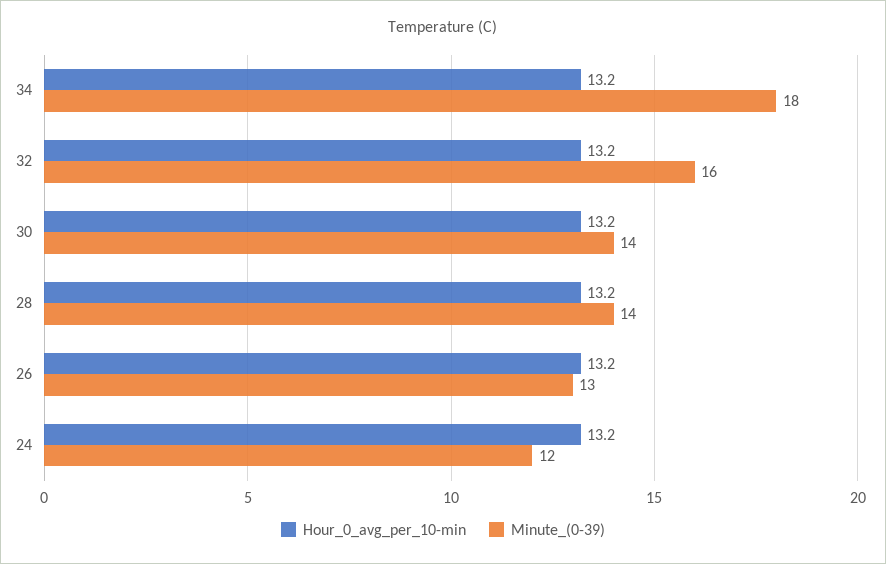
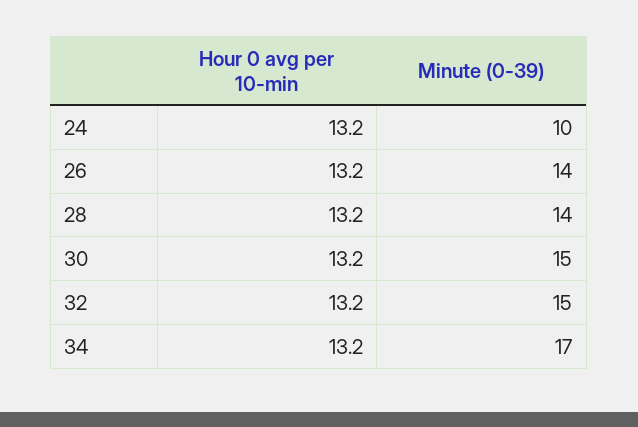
Minute_(0-39), 34: 18 -> 17
Minute_(0-39), 32: 16 -> 15
Minute_(0-39), 30: 14 -> 15
Minute_(0-39), 26: 13 -> 14
Minute_(0-39), 24: 12 -> 10

